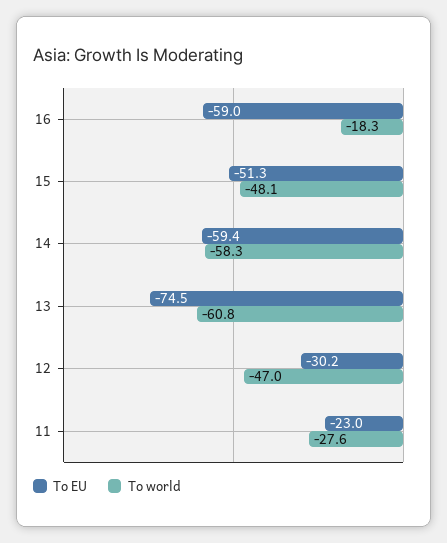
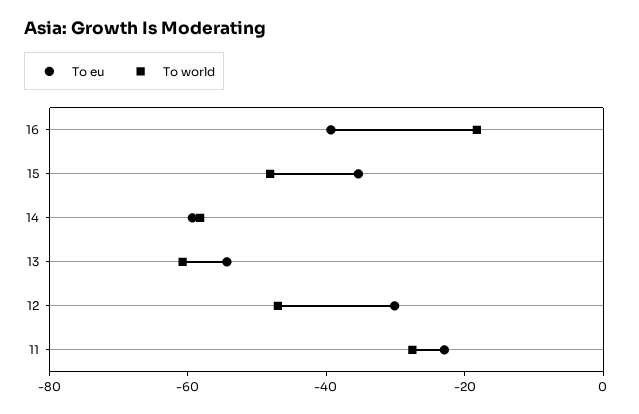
To EU, 16: -59 -> -40
To EU, 15: -51.3 -> -35
To EU, 13: -74.5 -> -55

